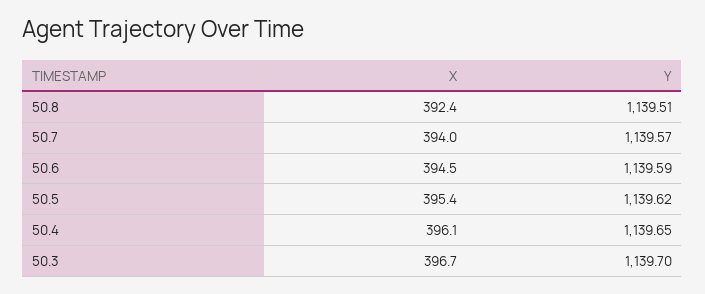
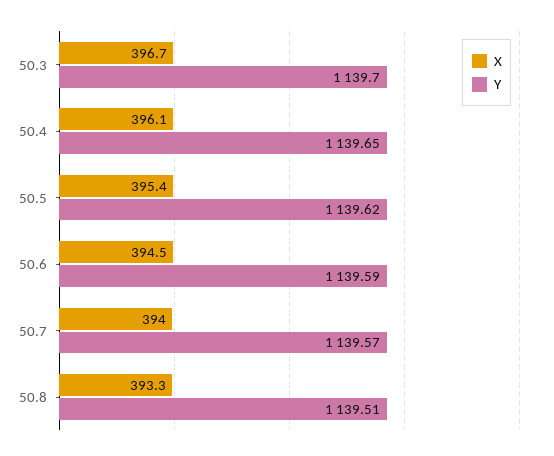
X, 50.8: 392.4 -> 393.3

